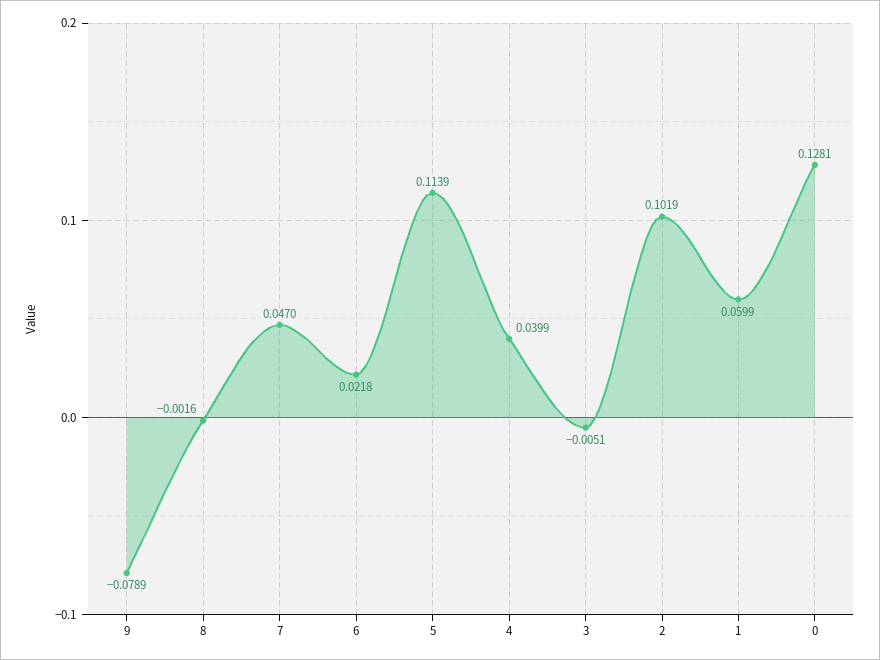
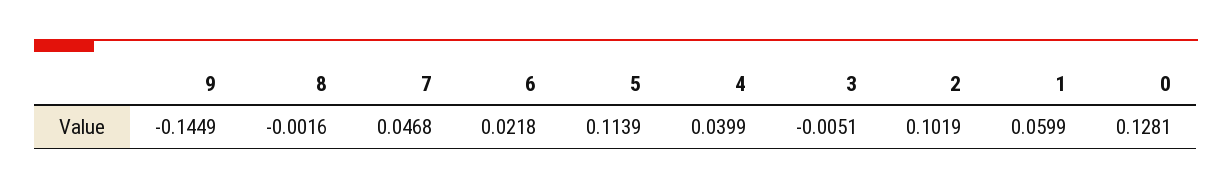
9: -0.0789 -> -0.1449
7: 0.047 -> 0.0468

